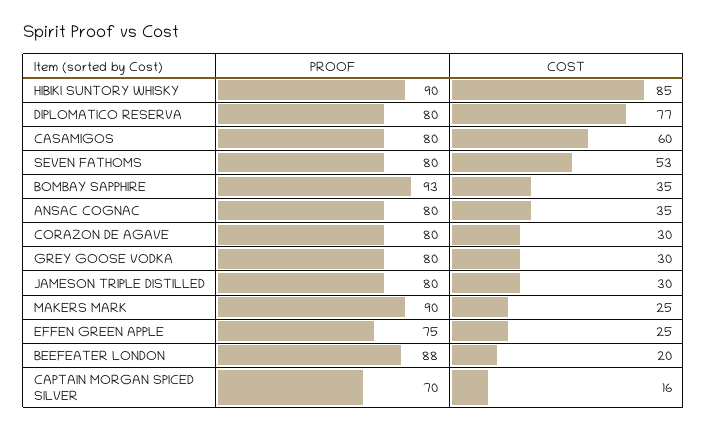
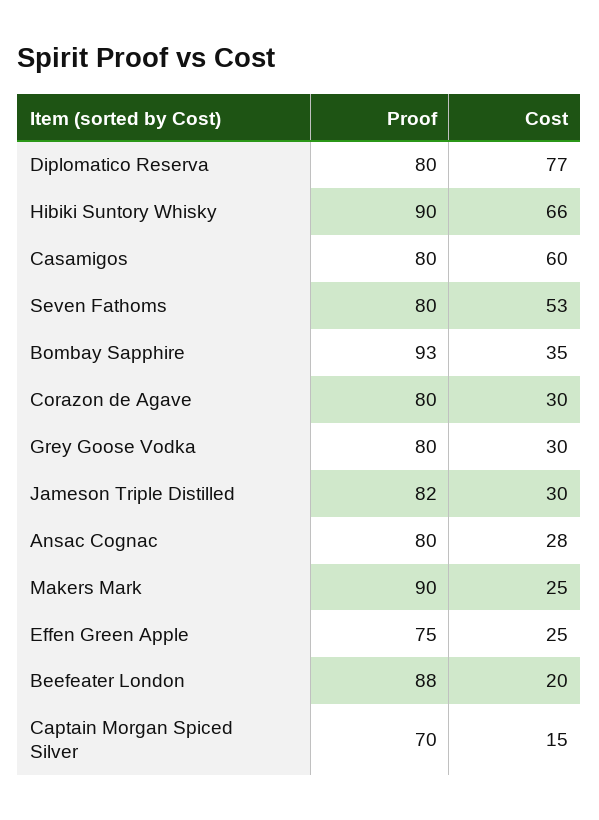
COST, HIBIKI SUNTORY WHISKY: 85 -> 66
COST, ANSAC COGNAC: 35 -> 28
PROOF, JAMESON TRIPLE DISTILLED: 80 -> 82
COST, CAPTAIN MORGAN SPICED SILVER: 16 -> 15

